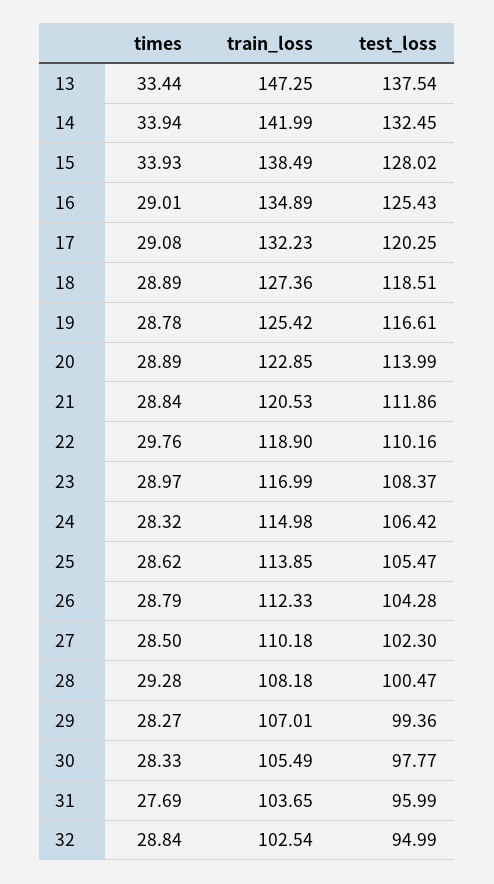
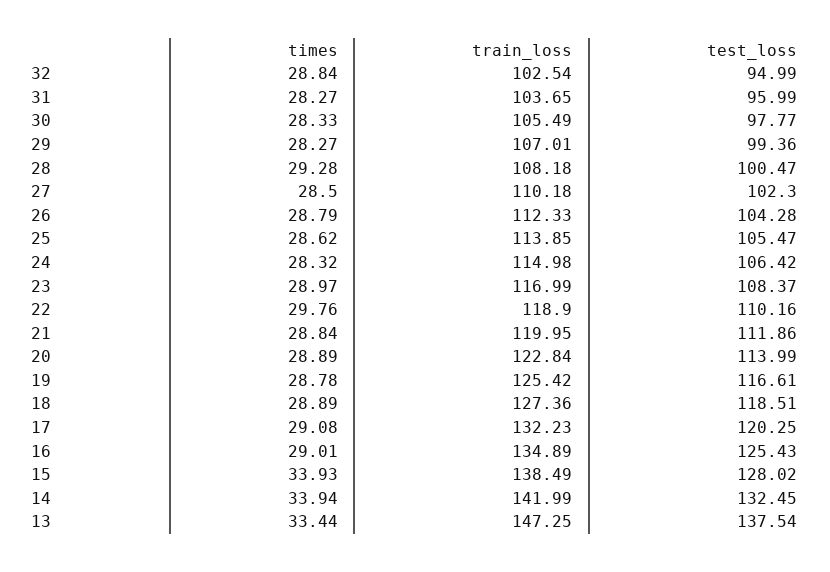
train_loss, 20: 122.85 -> 122.84
train_loss, 21: 120.53 -> 119.95
times, 31: 27.69 -> 28.27

